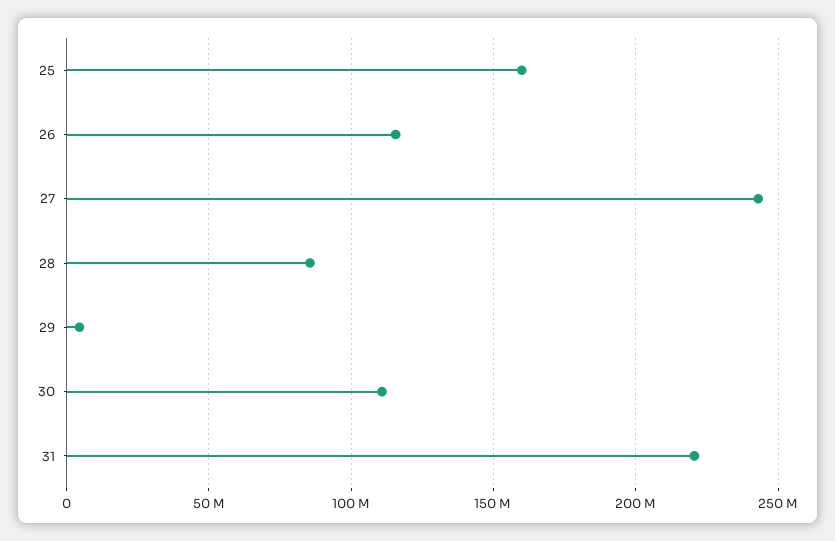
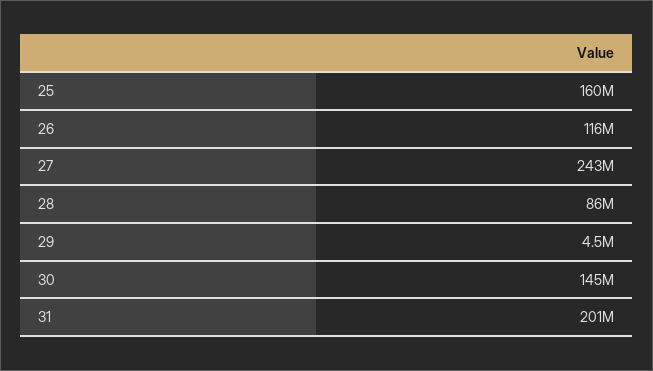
30: 110000000 -> 145000000
31: 220000000 -> 201000000

